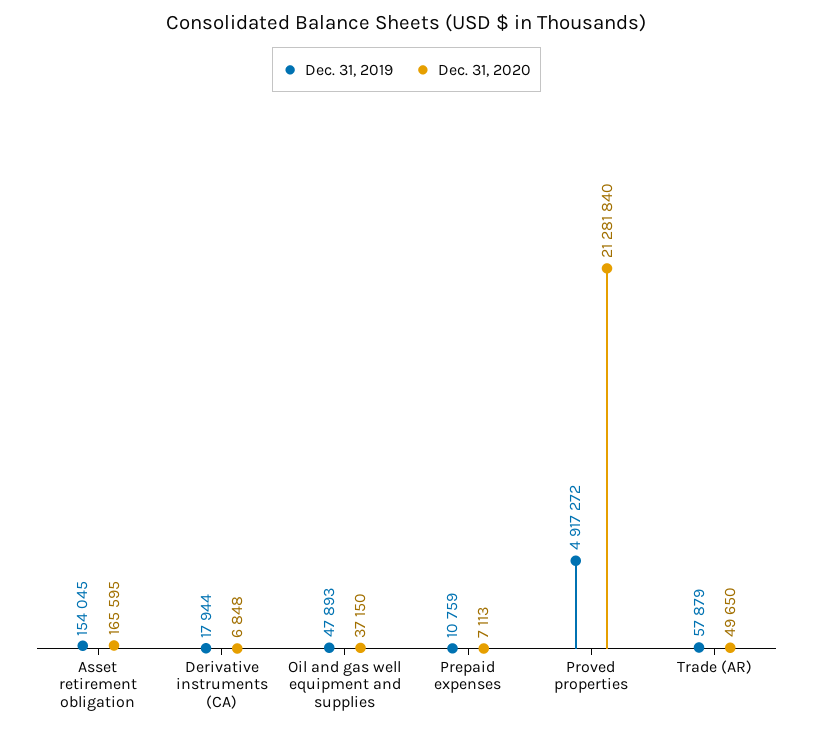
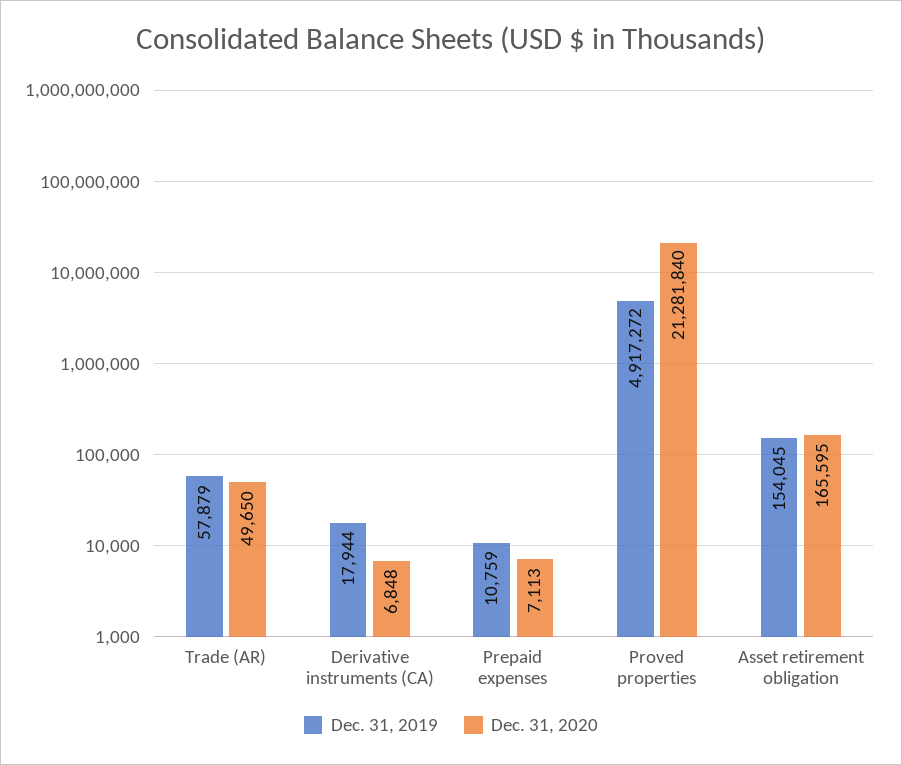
Dec. 31, 2019, Oil and gas well equipment and supplies: 47893 -> none
Dec. 31, 2020, Oil and gas well equipment and supplies: 37150 -> none

